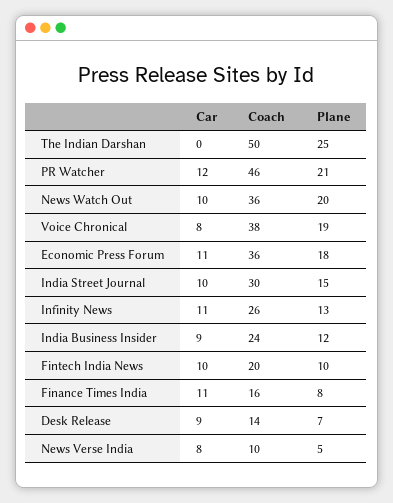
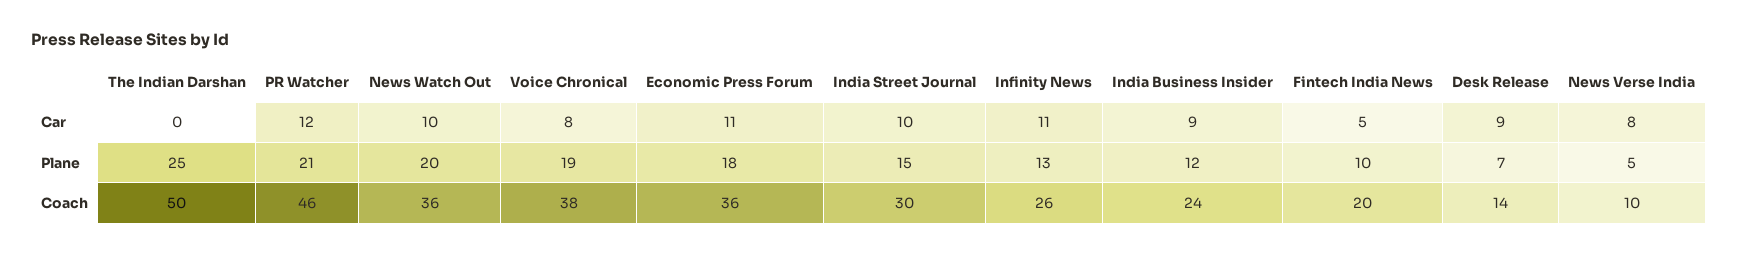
Car, Fintech India News: 10 -> 5
Car, Finance Times India: 11 -> none
Coach, Finance Times India: 16 -> none
Plane, Finance Times India: 8 -> none

